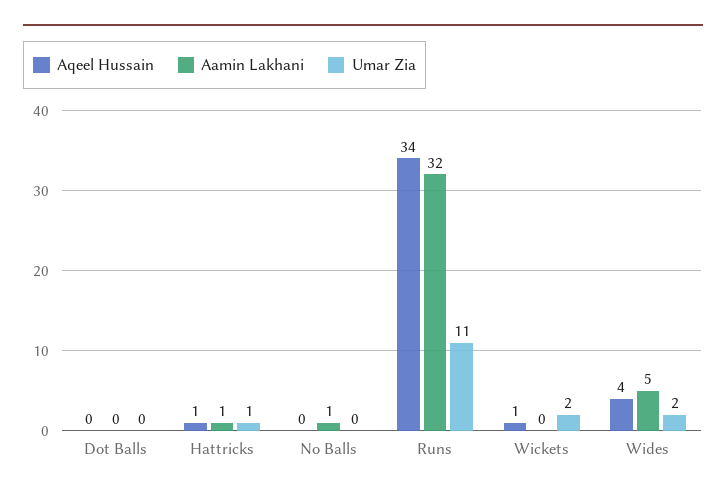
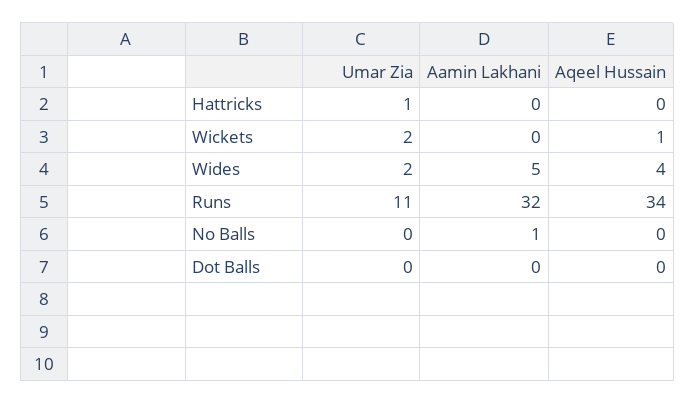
Aqeel Hussain, Hattricks: 1 -> 0
Aamin Lakhani, Hattricks: 1 -> 0

